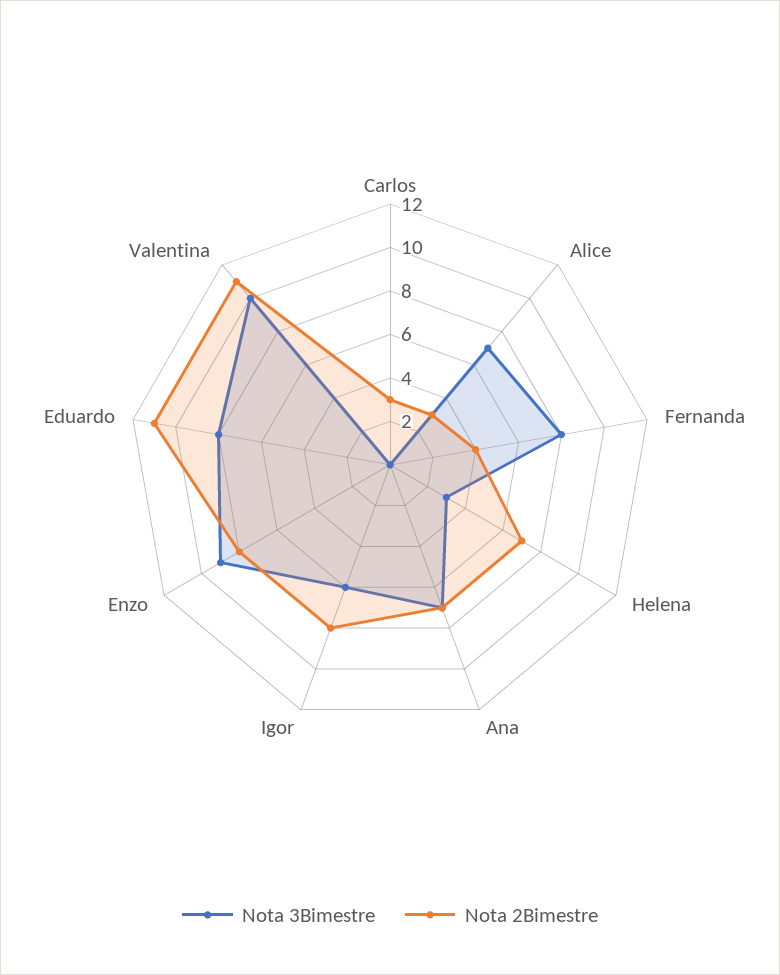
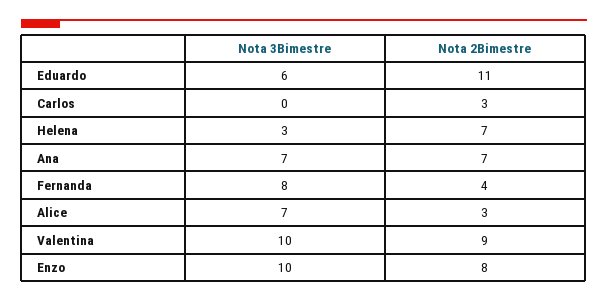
Nota 3Bimestre, Igor: 6 -> none
Nota 2Bimestre, Igor: 8 -> none
Nota 3Bimestre, Enzo: 9 -> 10
Nota 3Bimestre, Eduardo: 8 -> 6
Nota 2Bimestre, Valentina: 11 -> 9

